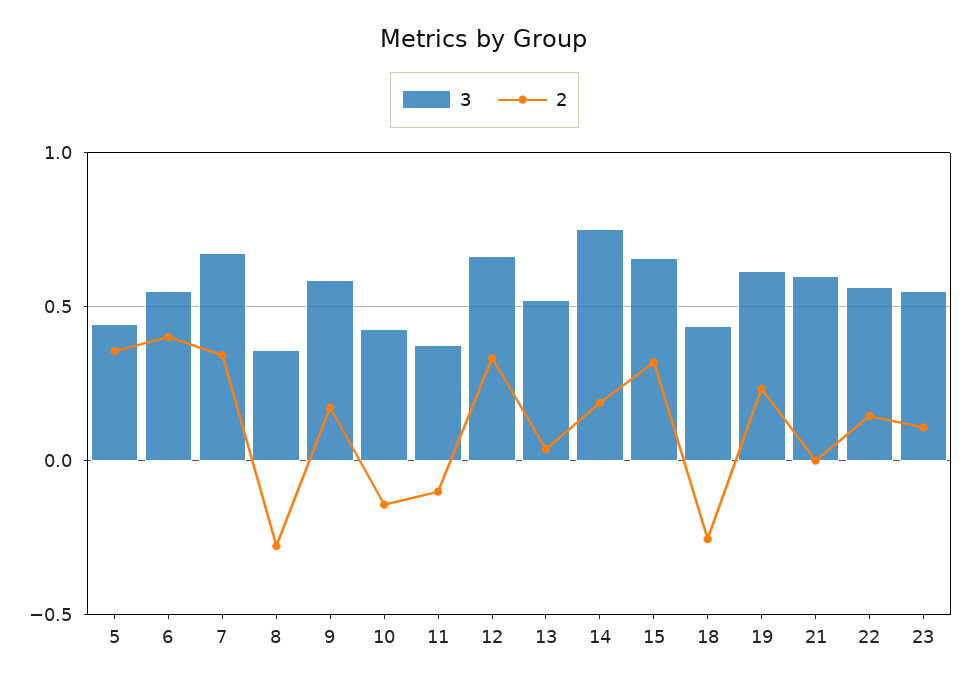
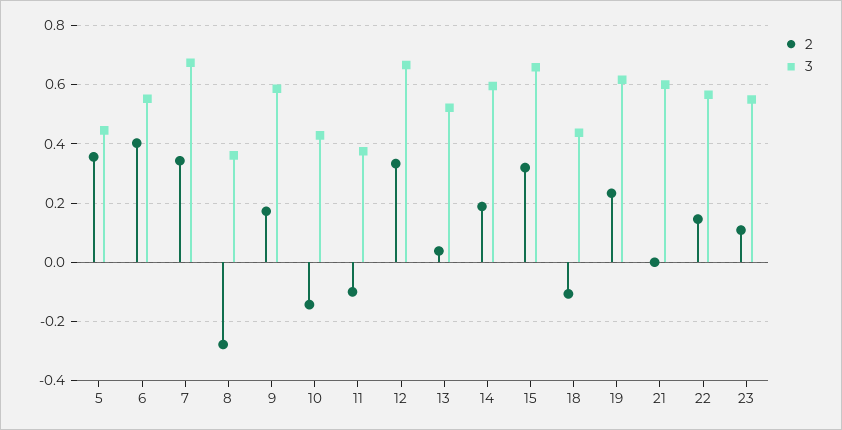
3, 14: 0.75 -> 0.6
2, 18: -0.25 -> -0.1

